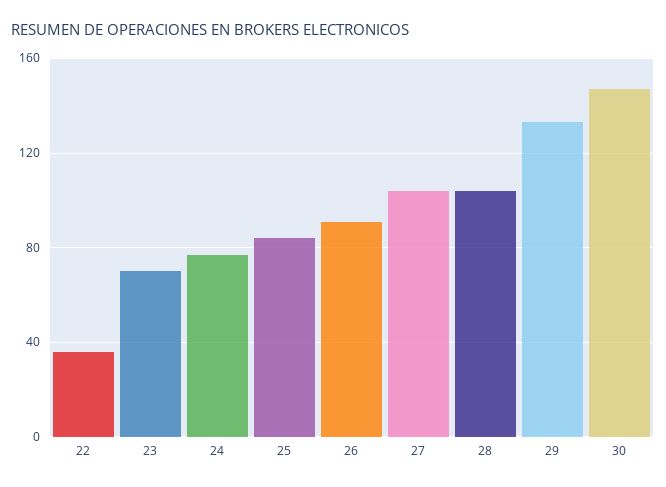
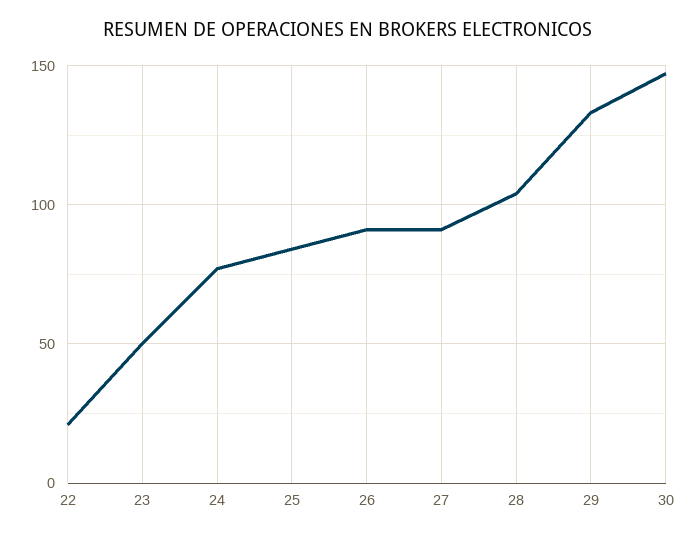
22: 35 -> 20
23: 70 -> 50
27: 105 -> 90

